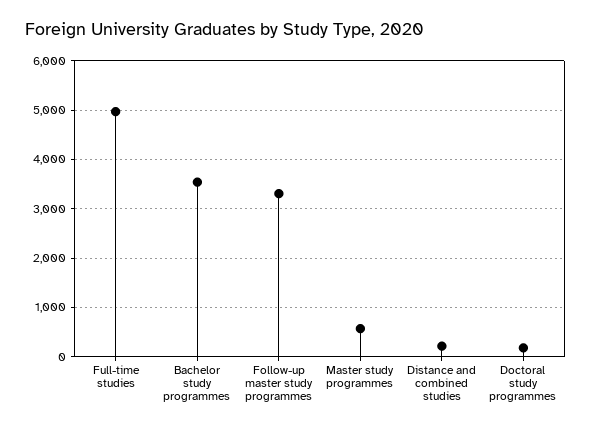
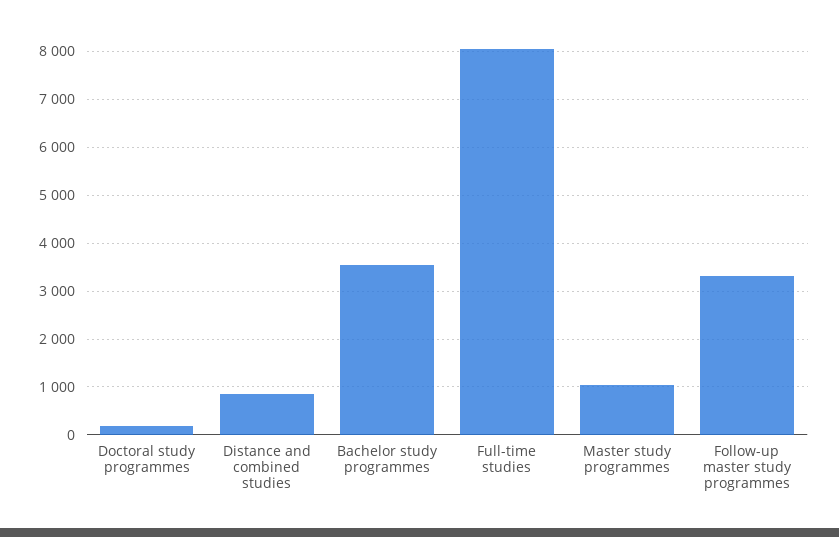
Full-time studies: 5000 -> 8000
Master study programmes: 600 -> 1000
Distance and combined studies: 200 -> 800

